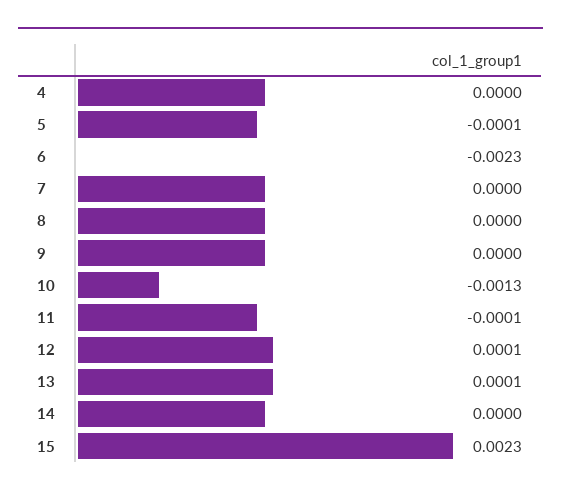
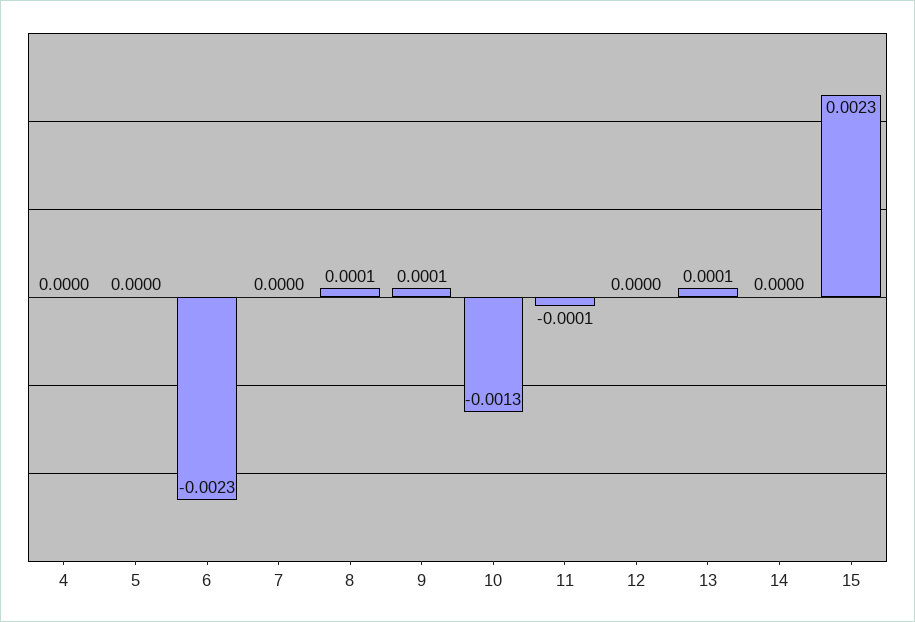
5: -0.0001 -> 0
8: 0 -> 0.0001
9: 0 -> 0.0001
12: 0.0001 -> 0

